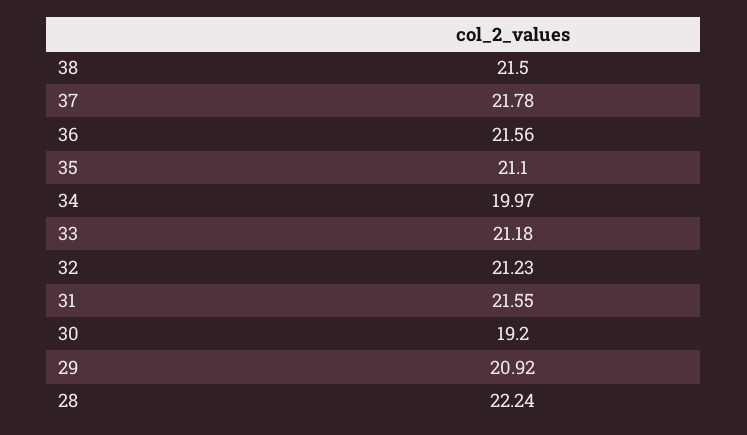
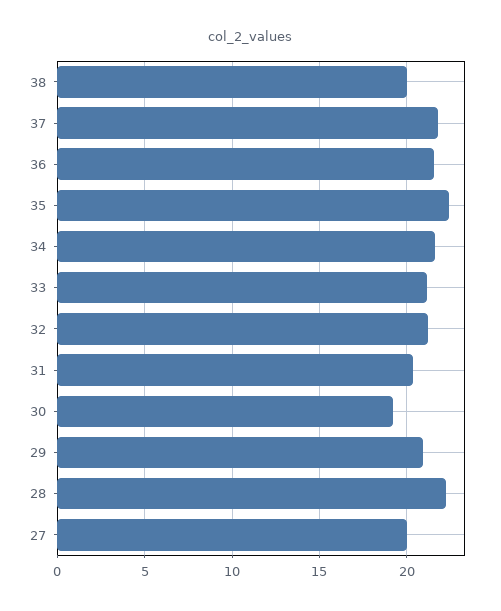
38: 21.5 -> 20
35: 21.1 -> 22.5
34: 19.97 -> 21.5
31: 21.55 -> 20.5
27: none -> 20

